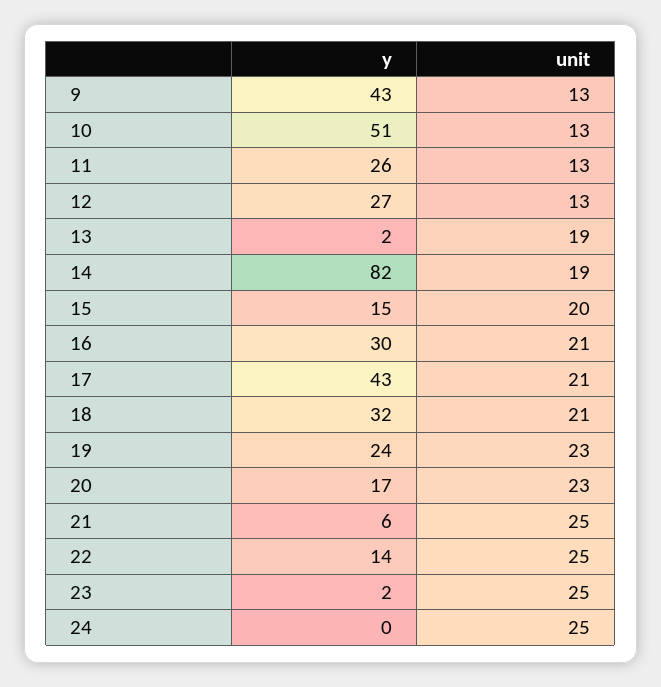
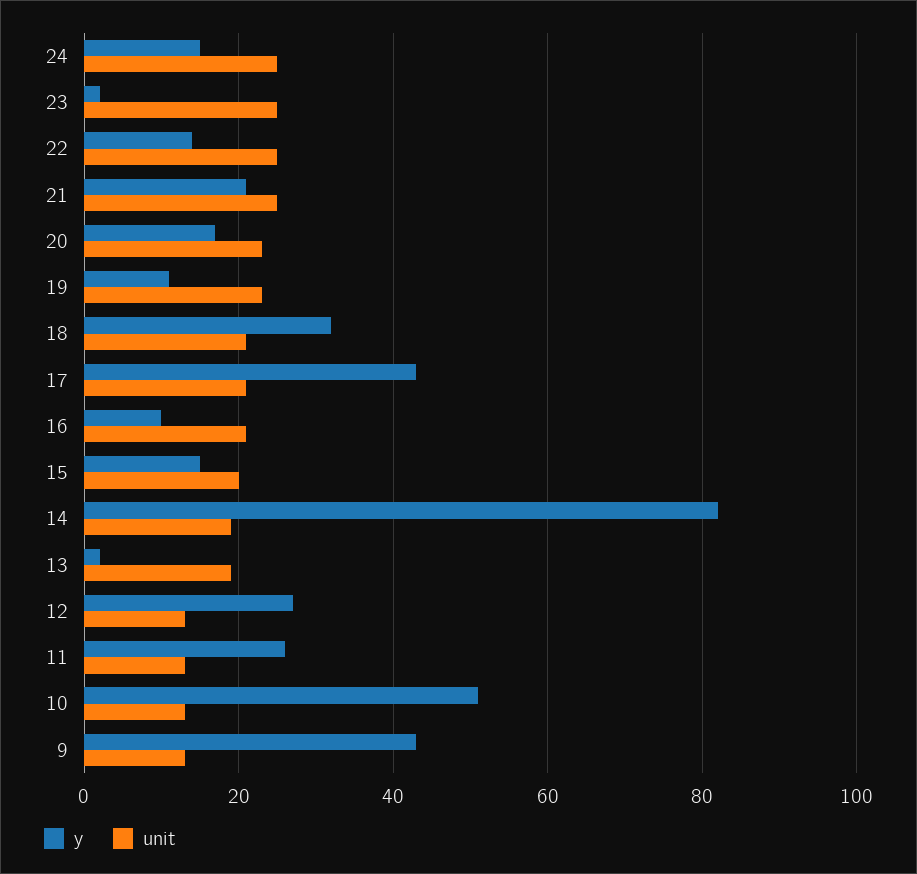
y, 16: 30 -> 10
y, 19: 24 -> 10
y, 21: 6 -> 20
y, 24: 0 -> 15

